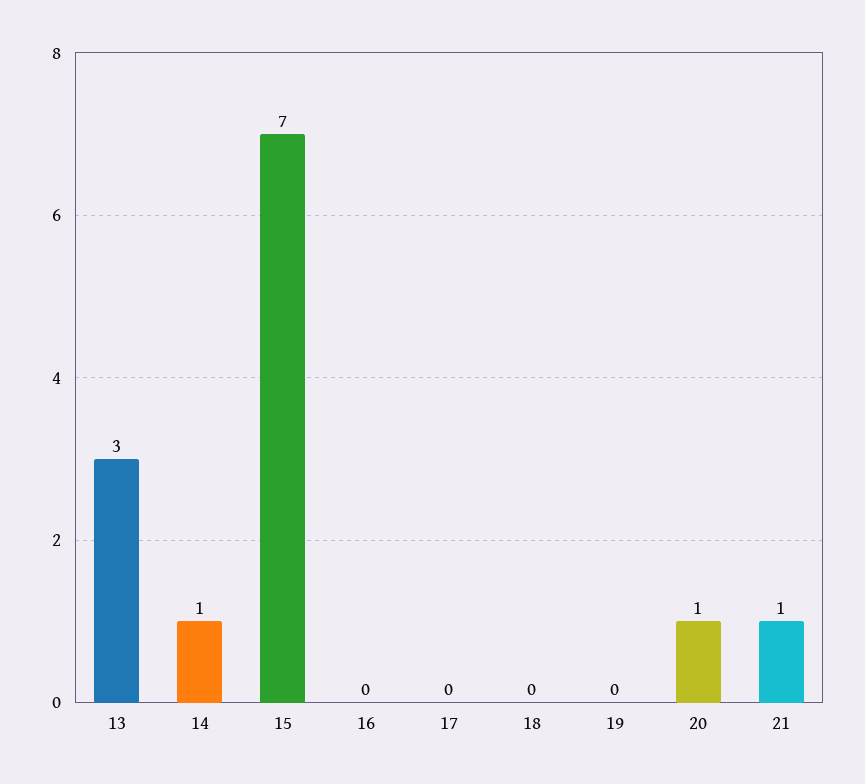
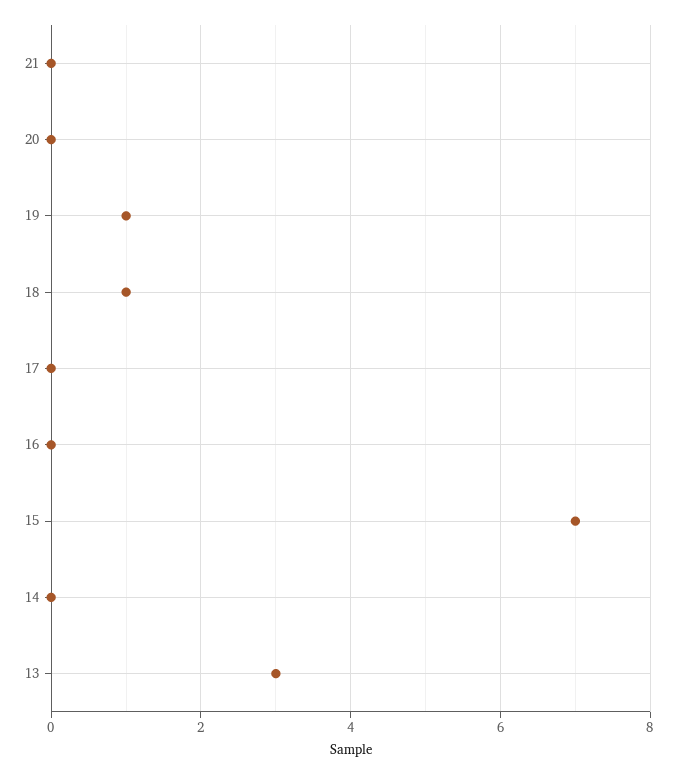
14: 1 -> 0
18: 0 -> 1
19: 0 -> 1
20: 1 -> 0
21: 1 -> 0

